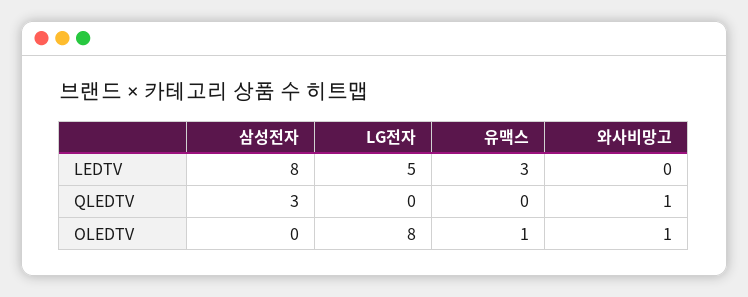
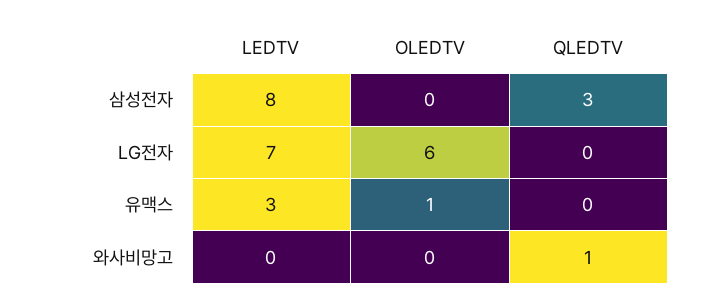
LG전자, LEDTV: 5 -> 7
LG전자, OLEDTV: 8 -> 6
와사비망고, OLEDTV: 1 -> 0

